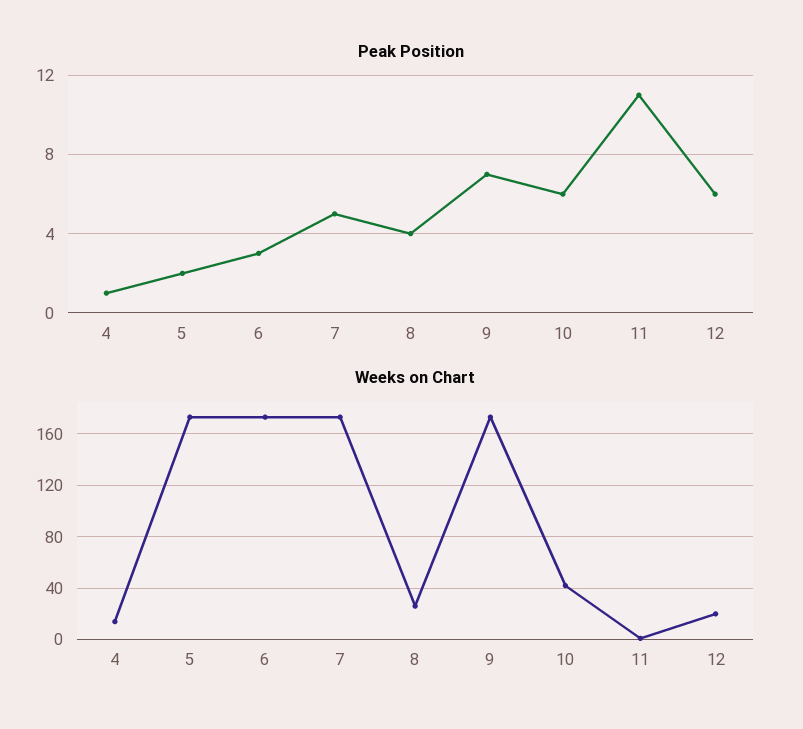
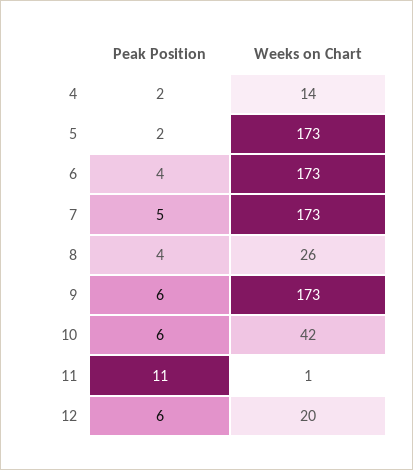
Peak Position, 4: 1 -> 2
Peak Position, 6: 3 -> 4
Peak Position, 9: 7 -> 6

